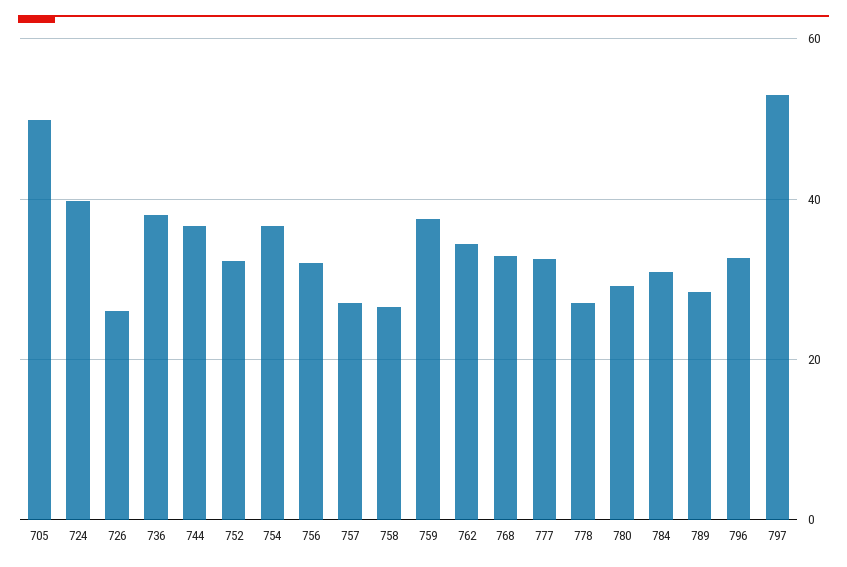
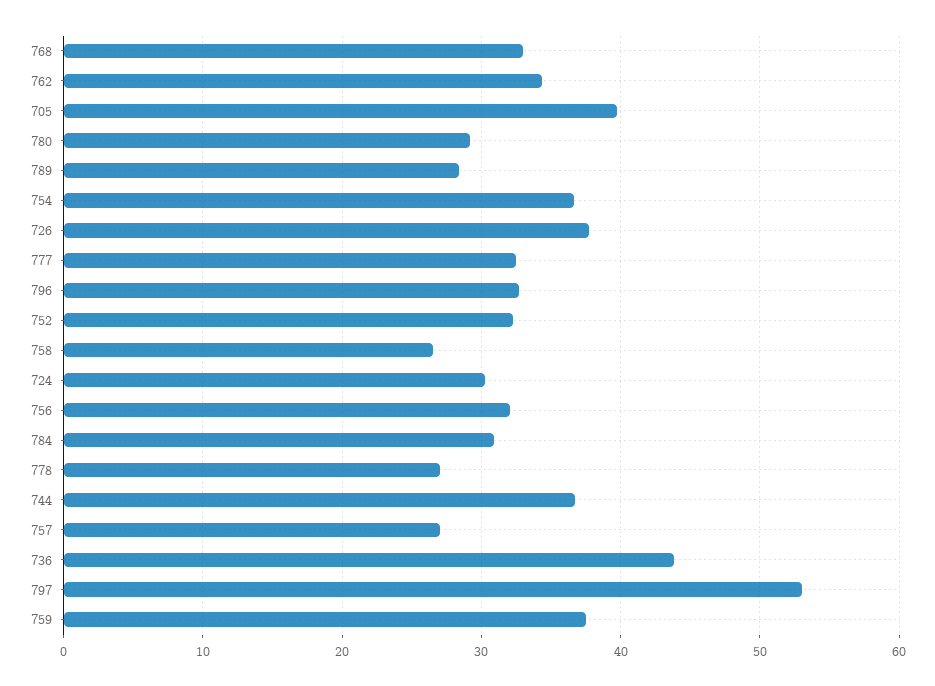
705: 50 -> 40
724: 40 -> 30
726: 26 -> 38
736: 38 -> 44

